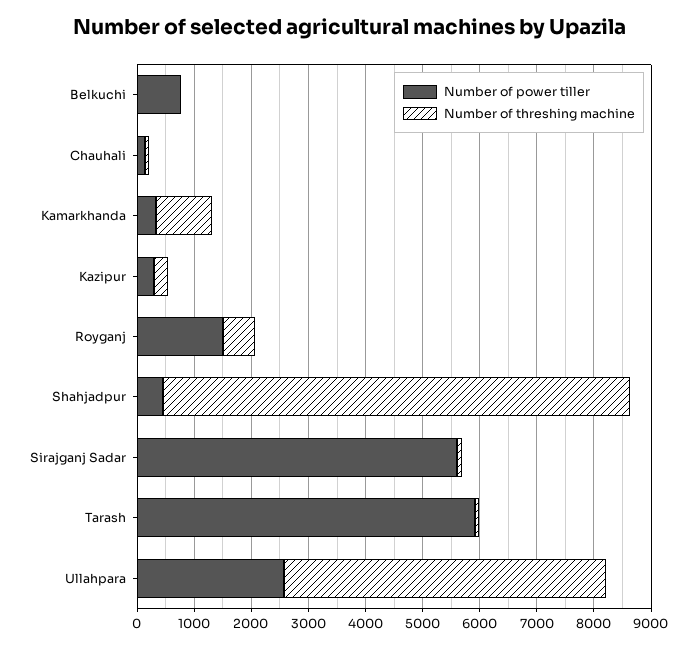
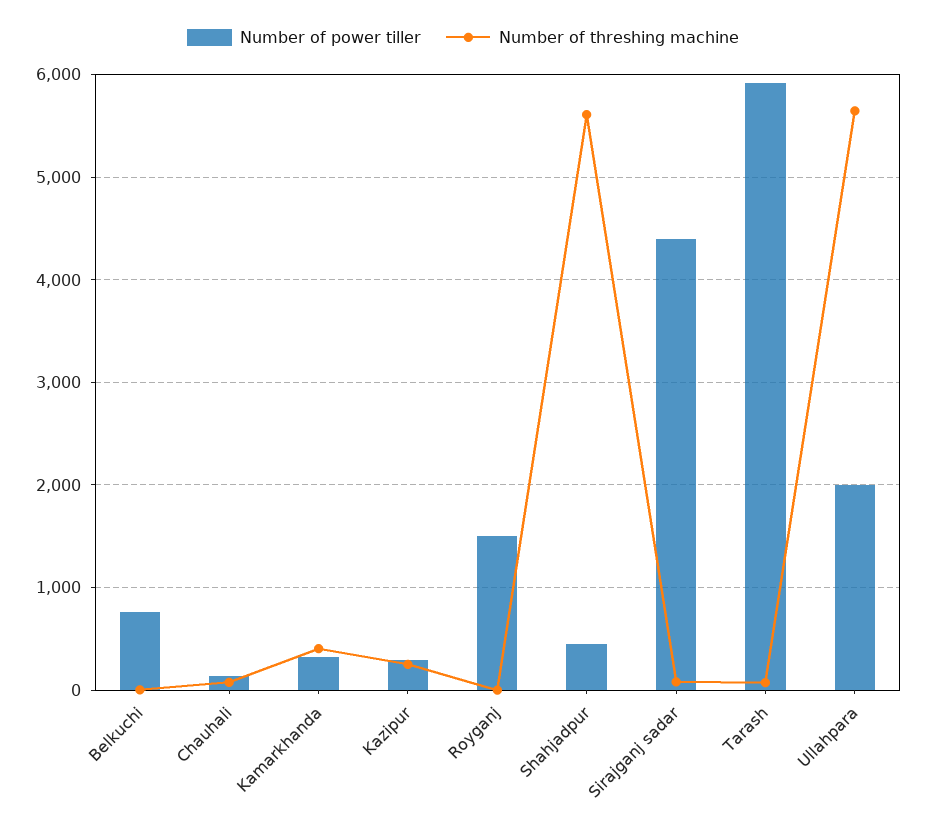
Number of threshing machine, Kamarkhanda: 1000 -> 400
Number of threshing machine, Royganj: 600 -> 0
Number of threshing machine, Shahjadpur: 8200 -> 5600
Number of power tiller, Sirajganj Sadar: 5600 -> 4400
Number of power tiller, Ullahpara: 2600 -> 2000

